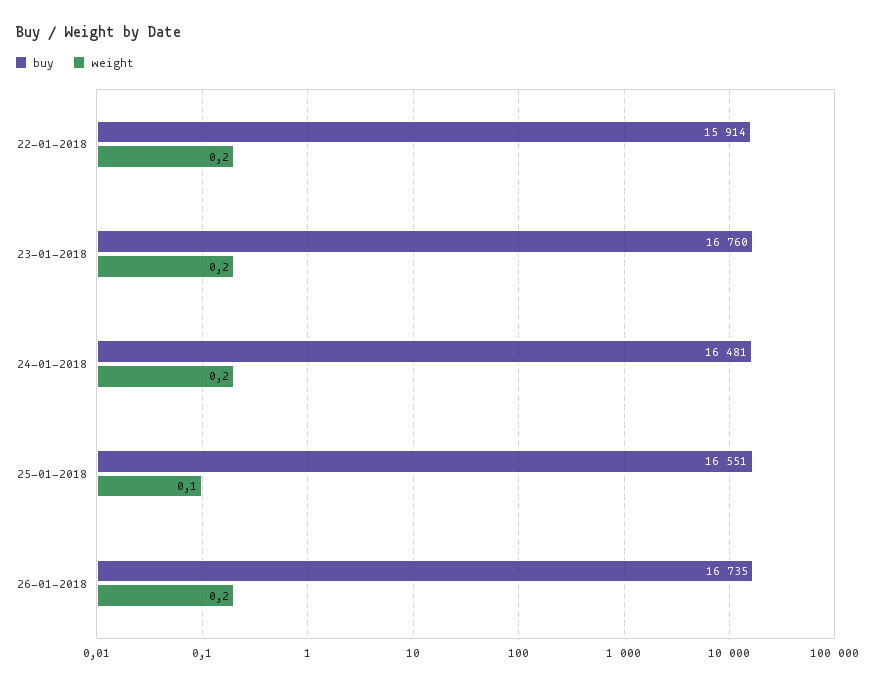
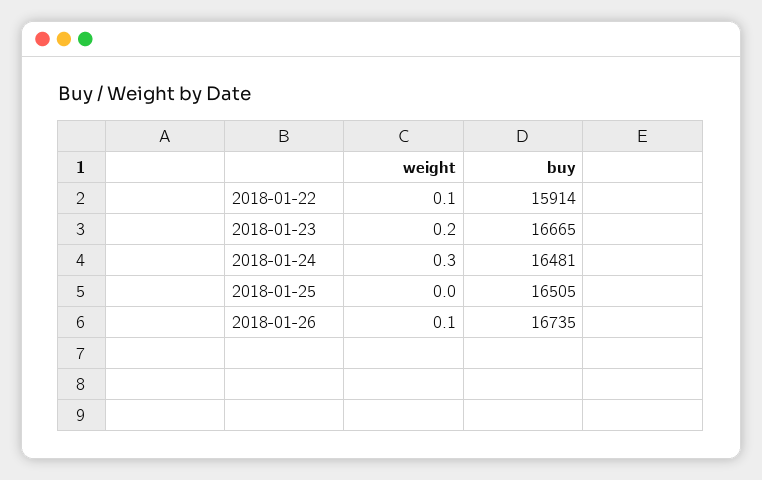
weight, 22-01-2018: 0.2 -> 0.1
buy, 23-01-2018: 16760 -> 16665
weight, 24-01-2018: 0.2 -> 0.3
buy, 25-01-2018: 16551 -> 16505
weight, 25-01-2018: 0.1 -> 0
weight, 26-01-2018: 0.2 -> 0.1

